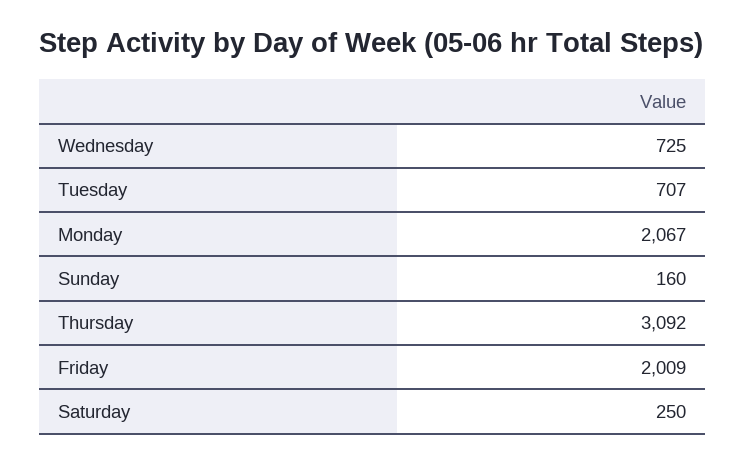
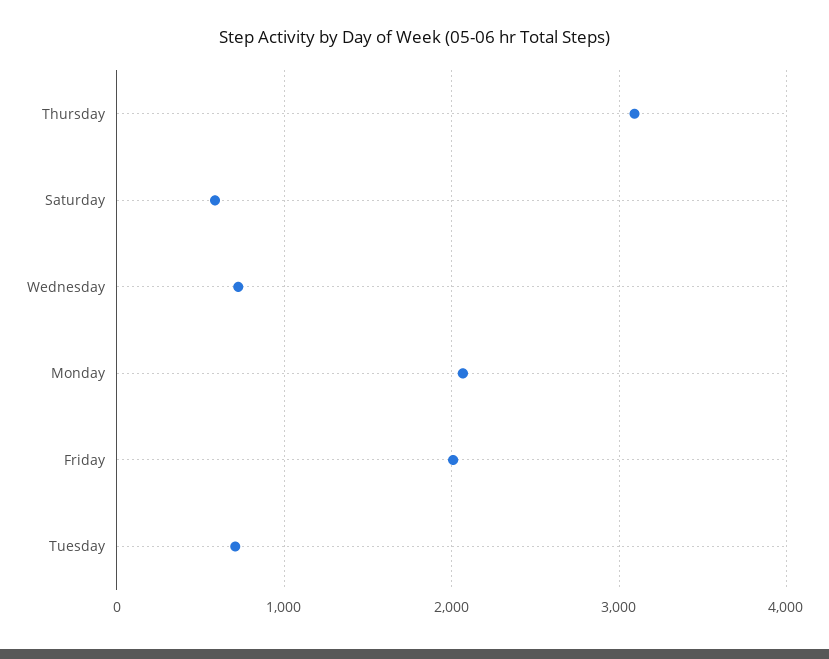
Sunday: 160 -> none
Saturday: 250 -> 600

